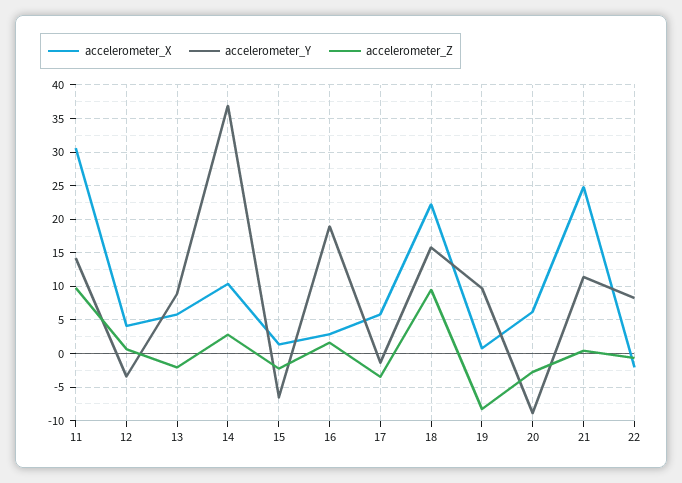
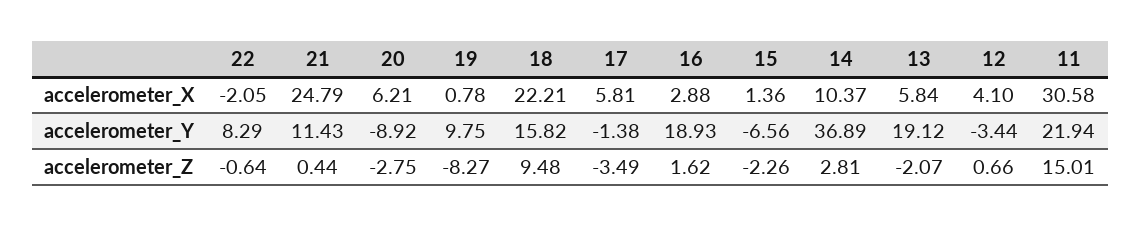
accelerometer_Y, 11: 14 -> 21.94
accelerometer_Z, 11: 10 -> 15.01
accelerometer_Y, 13: 9 -> 19.12

